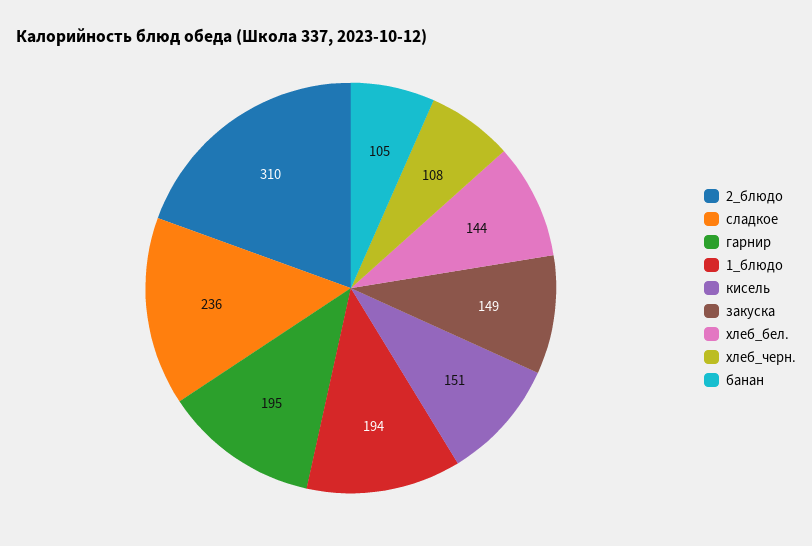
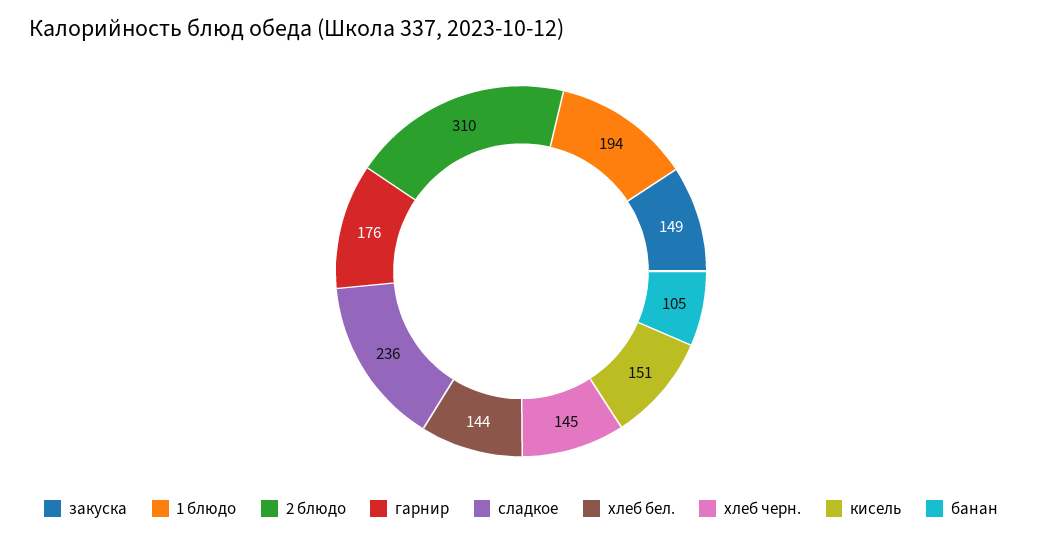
гарнир: 195 -> 176
хлеб_черн.: 108 -> 145

